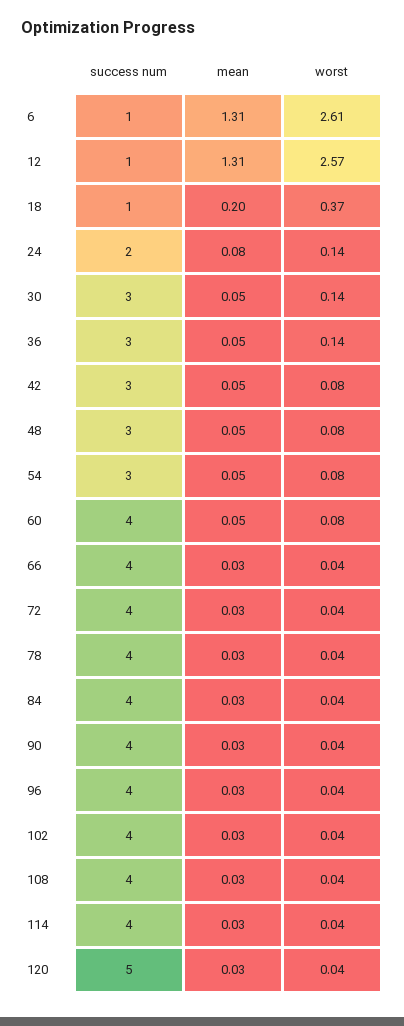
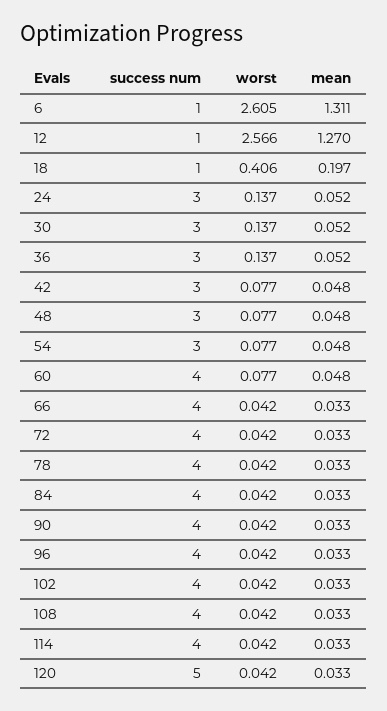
mean, 12: 1.31 -> 1.27
worst, 18: 0.37 -> 0.406
success num, 24: 2 -> 3
mean, 24: 0.08 -> 0.052

